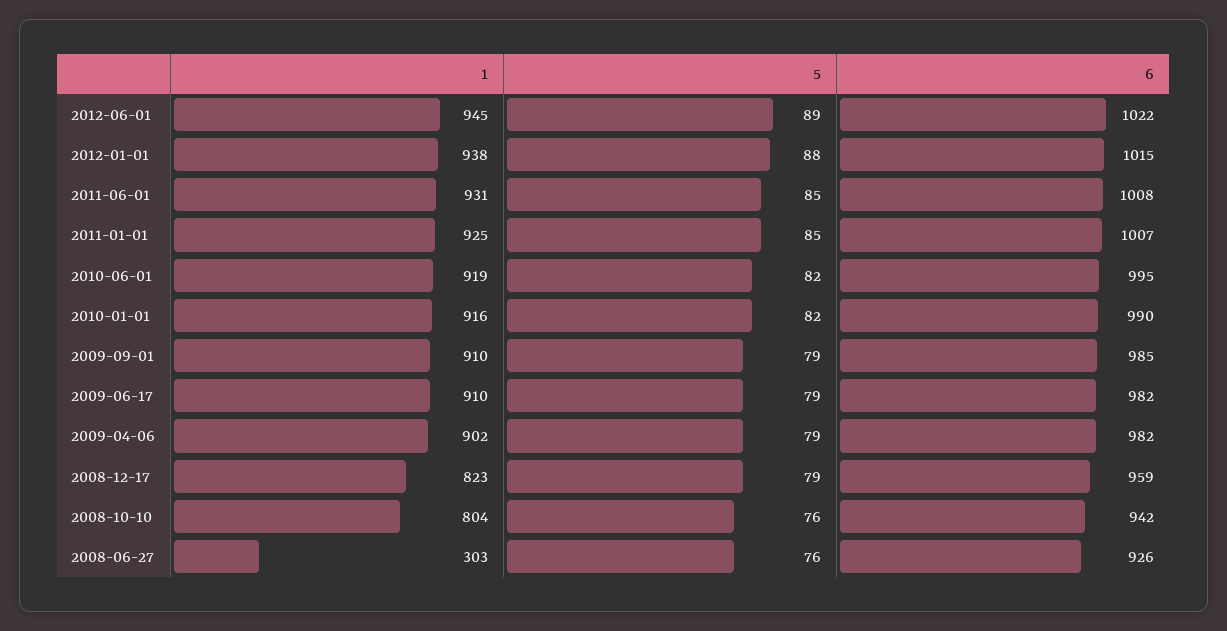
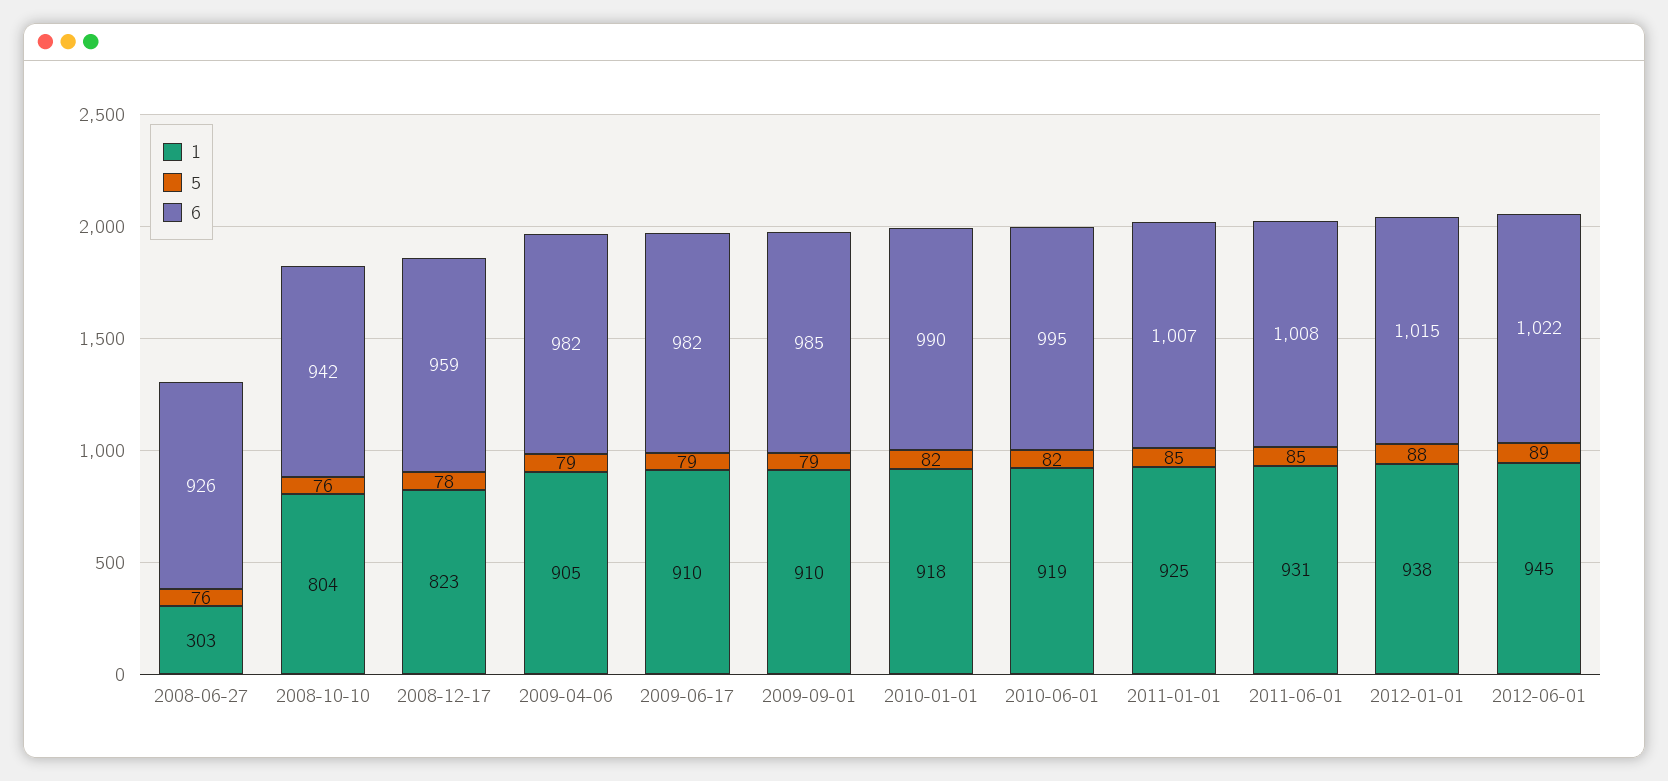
1, 2010-01-01: 916 -> 918
1, 2009-04-06: 902 -> 905
5, 2008-12-17: 79 -> 78

